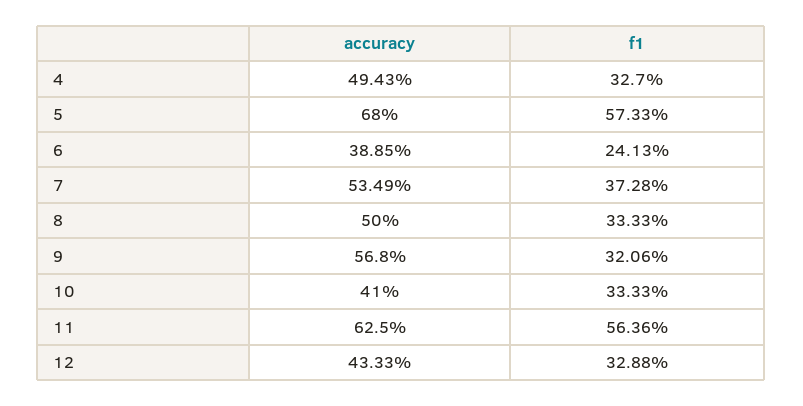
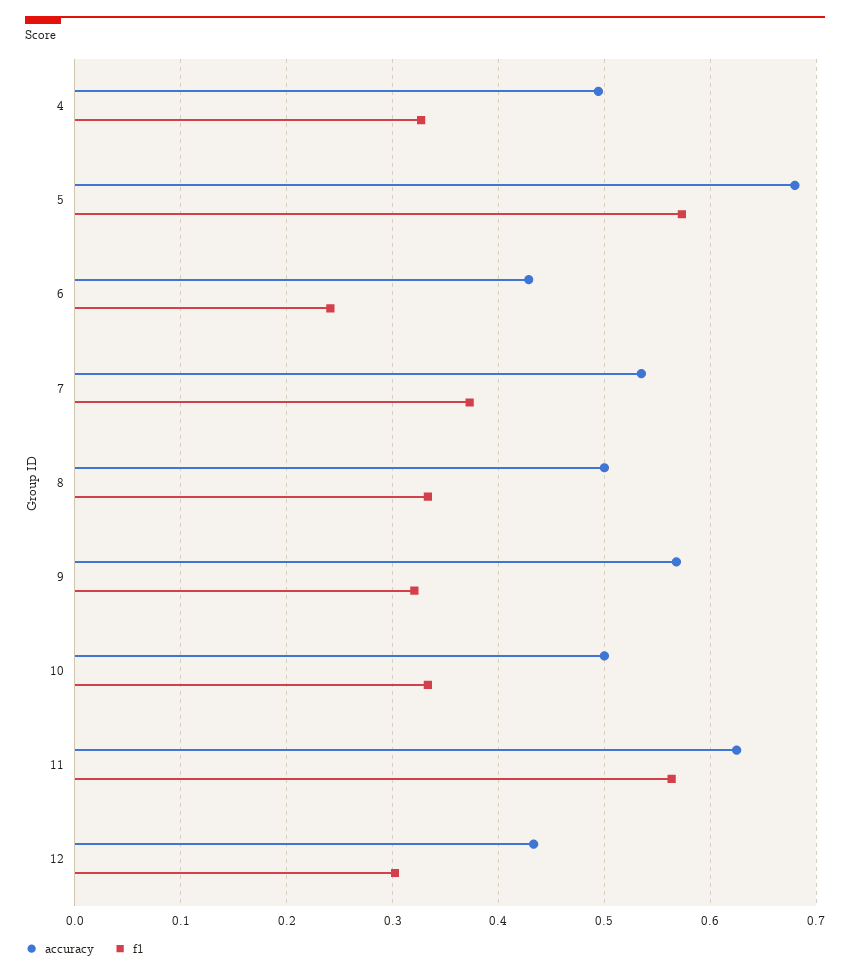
accuracy, 6: 0.3885 -> 0.43
accuracy, 10: 0.41 -> 0.5
f1, 12: 0.3288 -> 0.3

